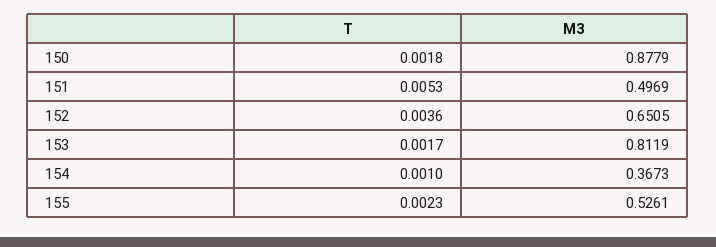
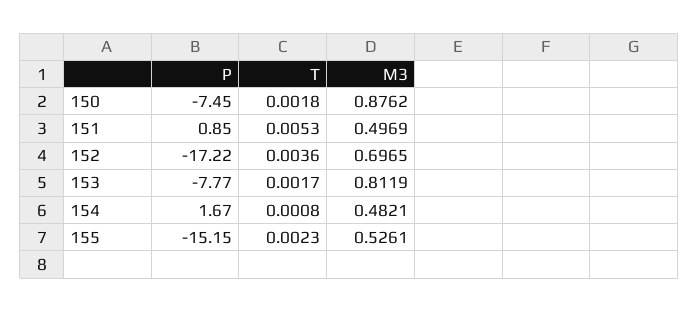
M3, 150: 0.8779 -> 0.8762
M3, 152: 0.6505 -> 0.6965
T, 154: 0.001 -> 0.0008
M3, 154: 0.3673 -> 0.4821
P, 150: none -> -7.45
P, 151: none -> 0.85
P, 152: none -> -17.22
P, 153: none -> -7.77
P, 154: none -> 1.67
P, 155: none -> -15.15

